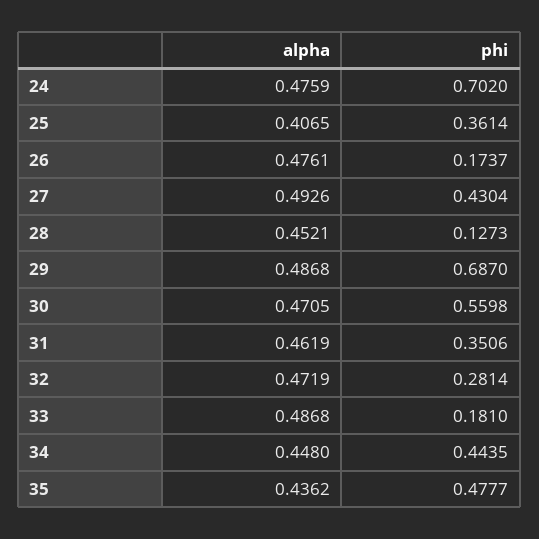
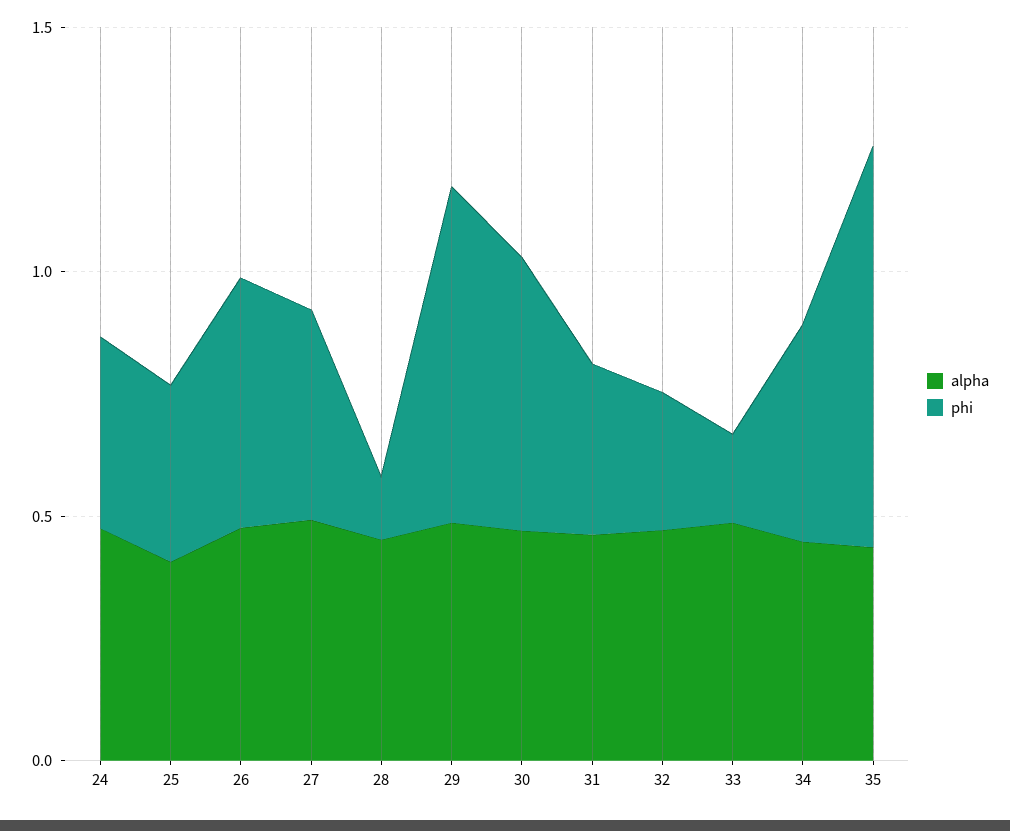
phi, 24: 0.702 -> 0.4
phi, 26: 0.1737 -> 0.5
phi, 35: 0.4777 -> 0.8

